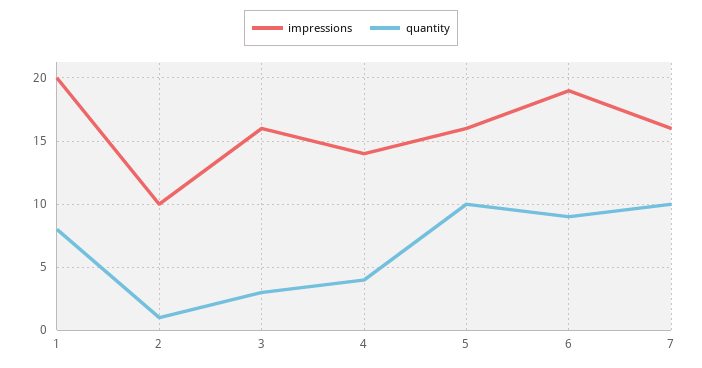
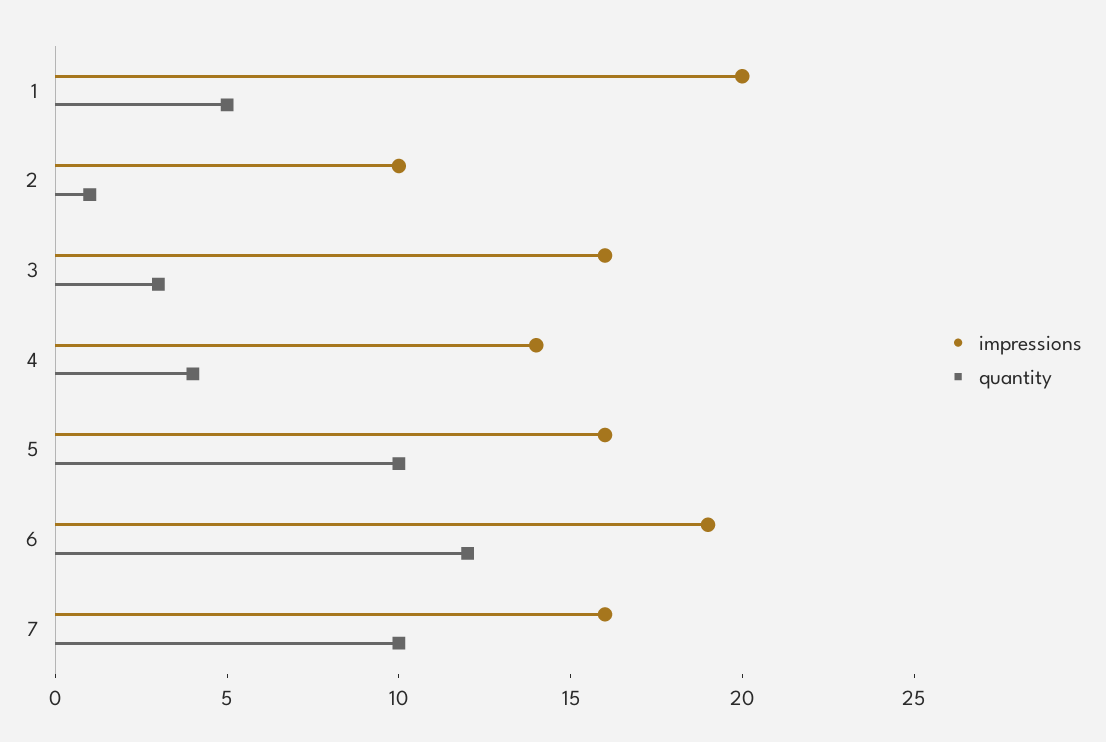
quantity, 1: 8 -> 5
quantity, 6: 9 -> 12

